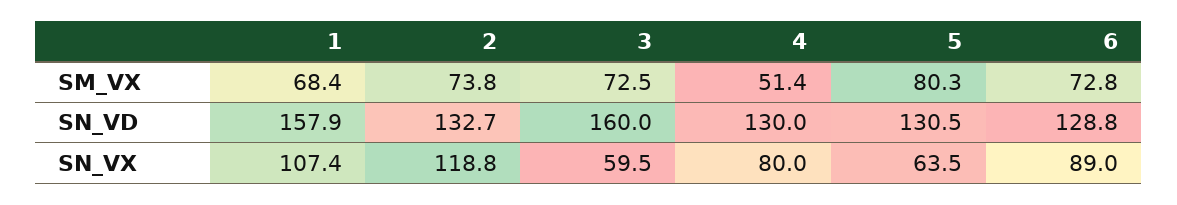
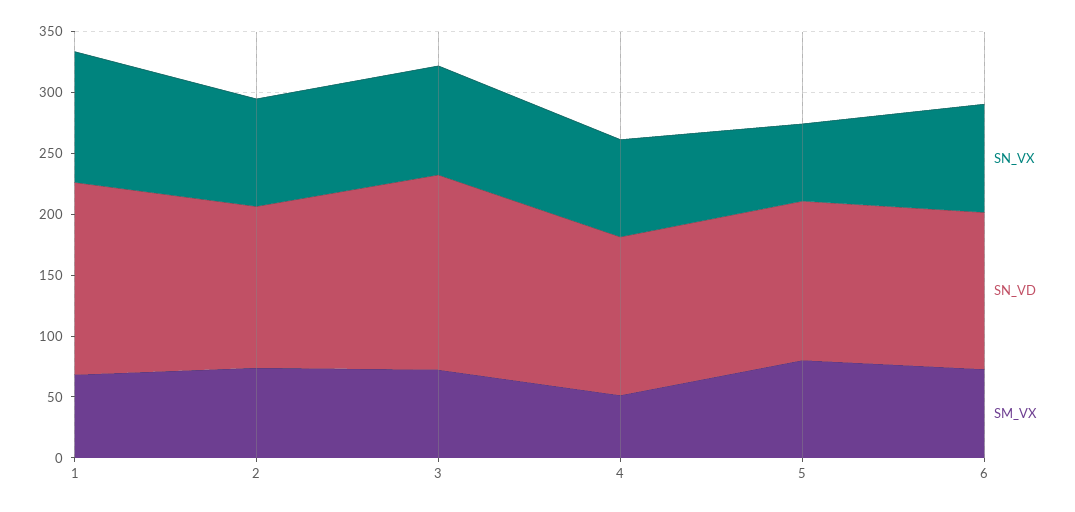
SN_VX, 2: 118.8 -> 90
SN_VX, 3: 59.5 -> 90

